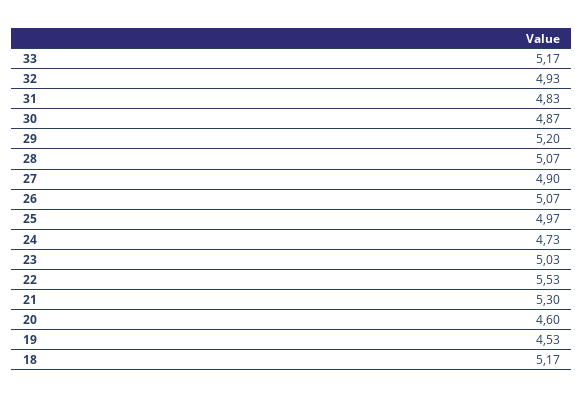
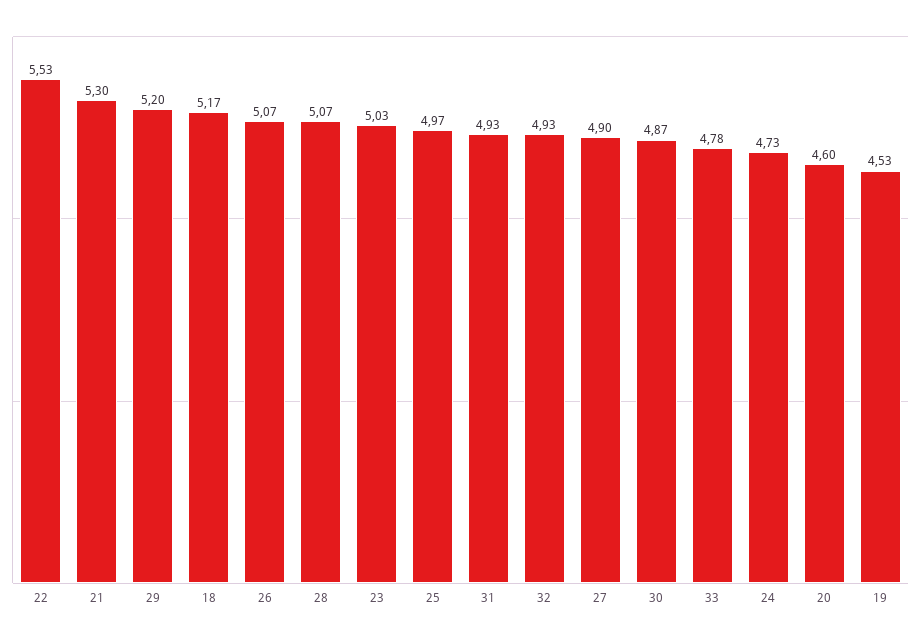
33: 5.17 -> 4.78
31: 4.83 -> 4.93

